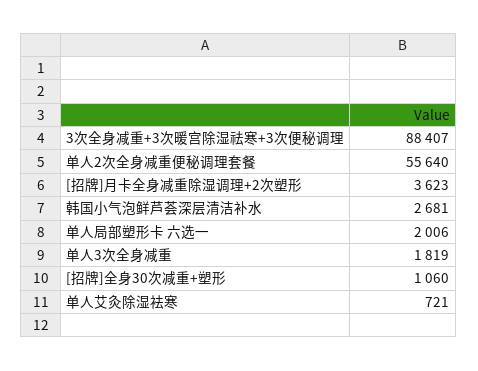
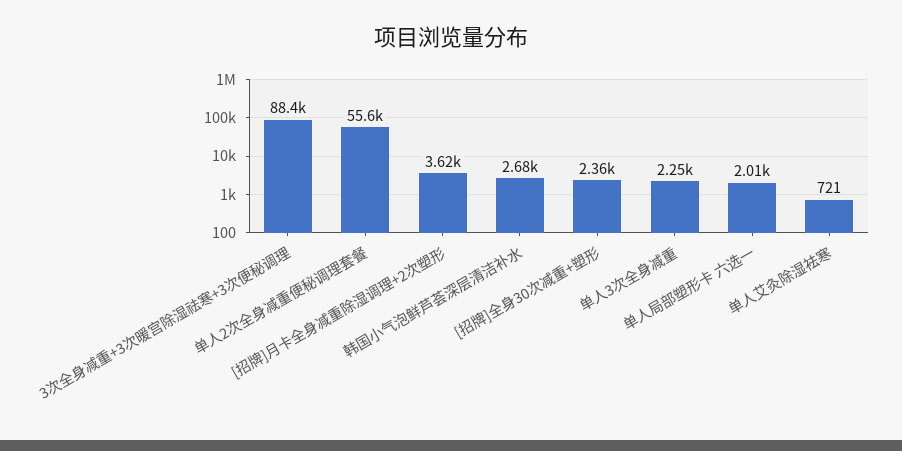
单人3次全身减重: 1819 -> 2250
[招牌]全身30次减重+塑形: 1060 -> 2360

